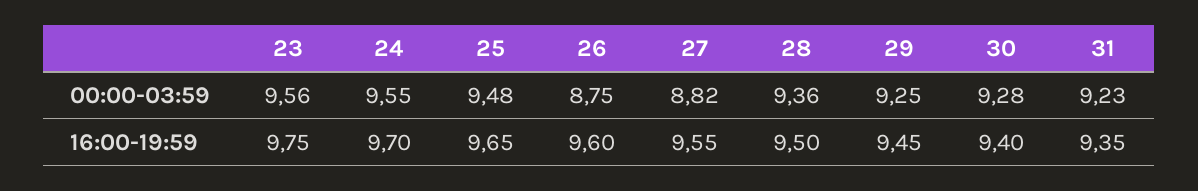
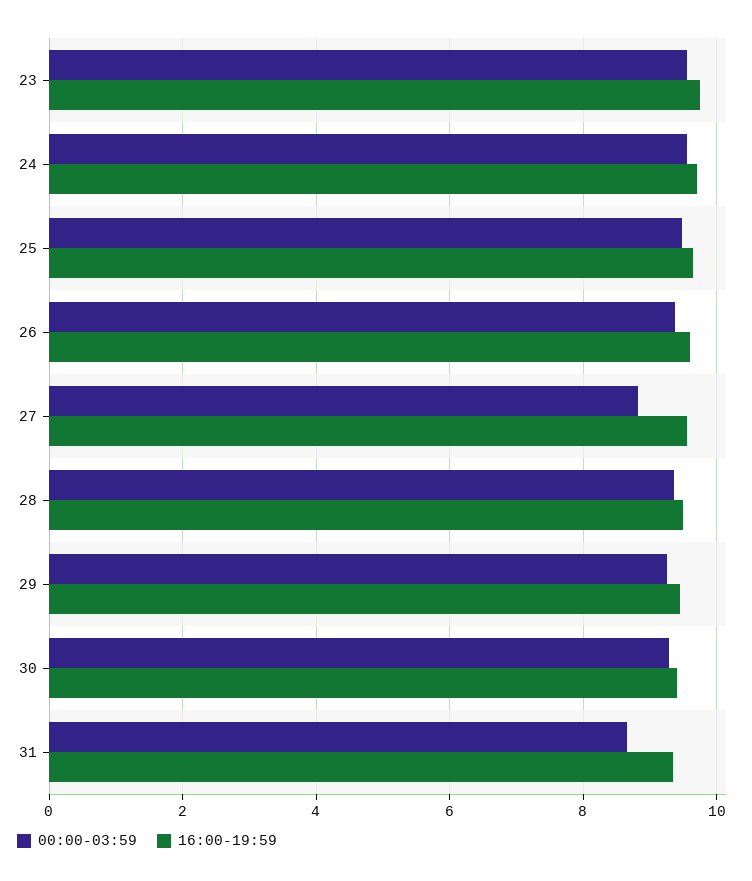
00:00-03:59, 26: 8.75 -> 9.4
00:00-03:59, 31: 9.23 -> 8.6

